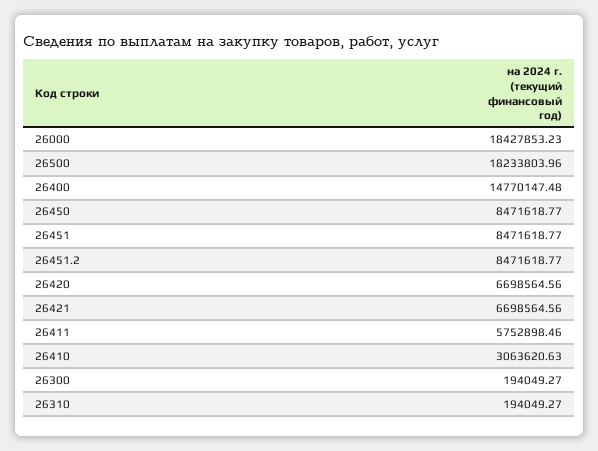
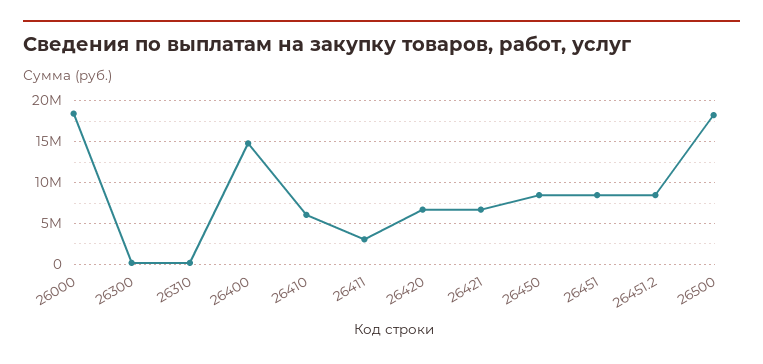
26411: 5752898.46 -> 3000000
26410: 3063620.63 -> 6000000

